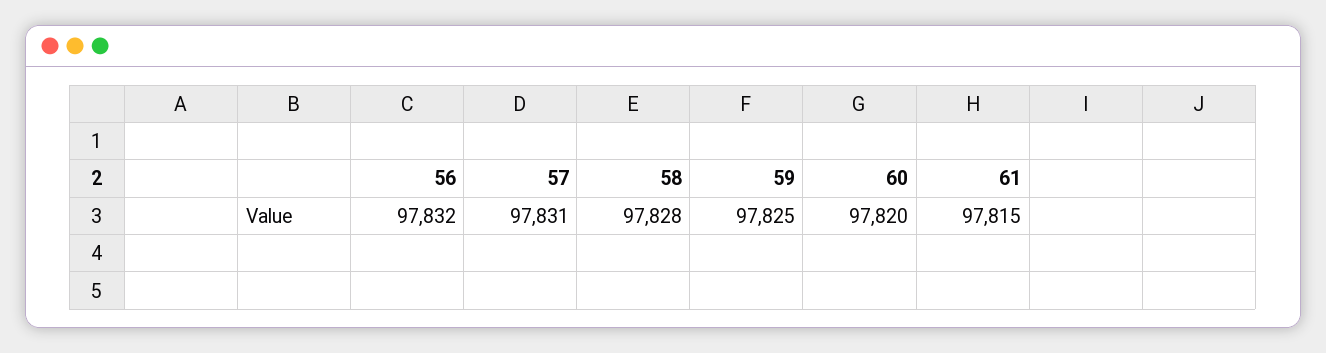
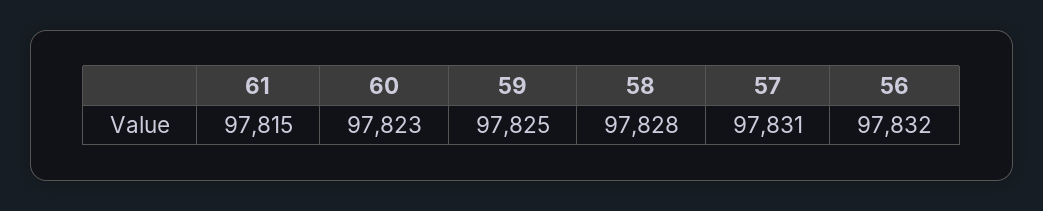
60: 97820 -> 97823

